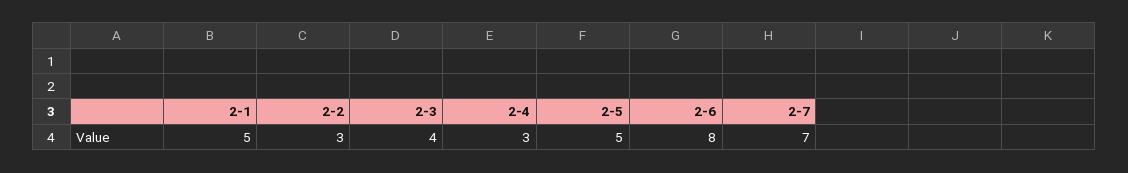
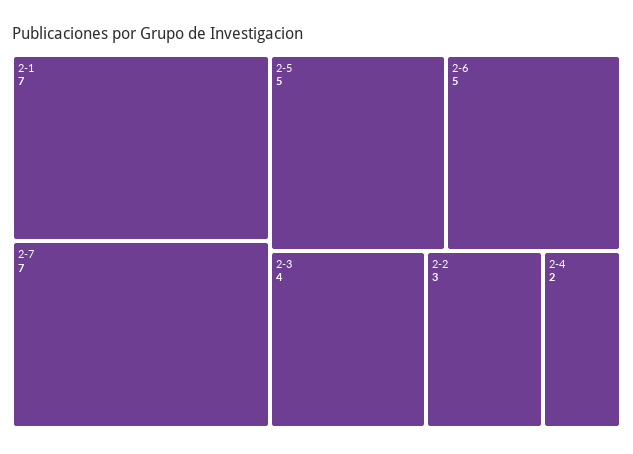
2-1: 5 -> 7
2-4: 3 -> 2
2-6: 8 -> 5

